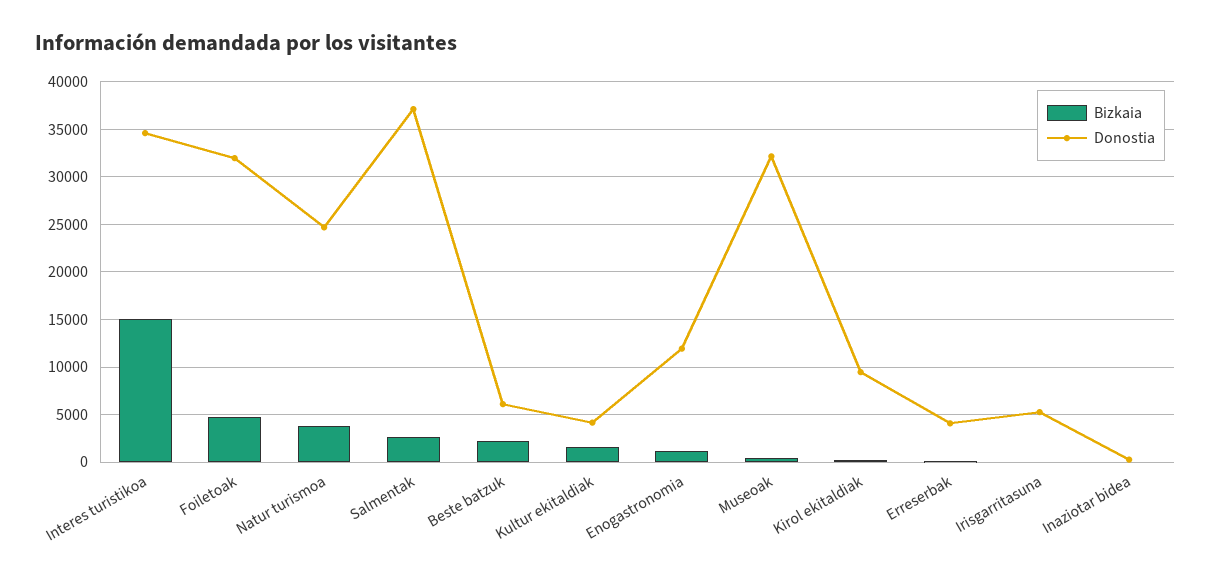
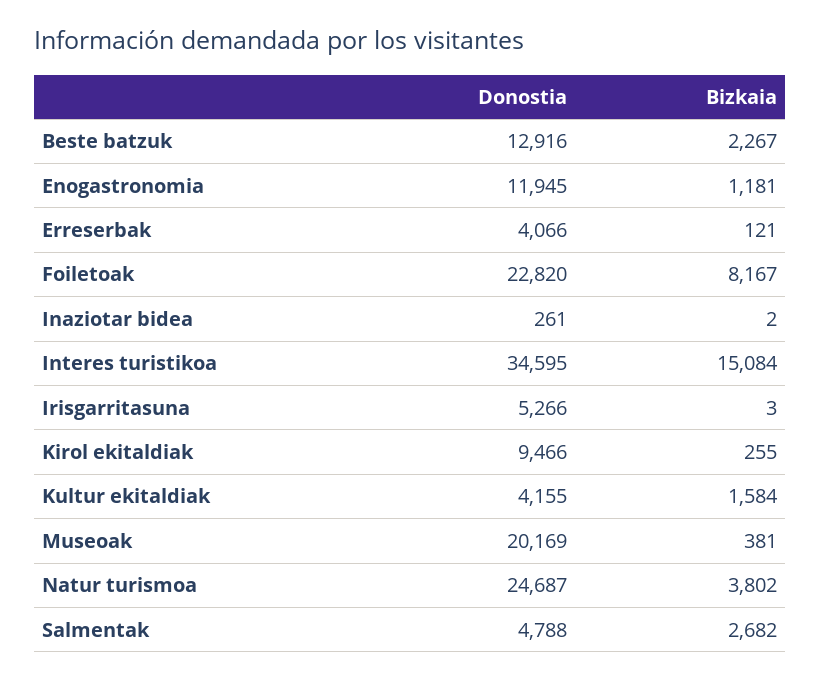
Bizkaia, Foiletoak: 5000 -> 8167
Donostia, Foiletoak: 32000 -> 22820
Donostia, Salmentak: 37000 -> 4788
Donostia, Beste batzuk: 6000 -> 12916
Donostia, Museoak: 32000 -> 20169

